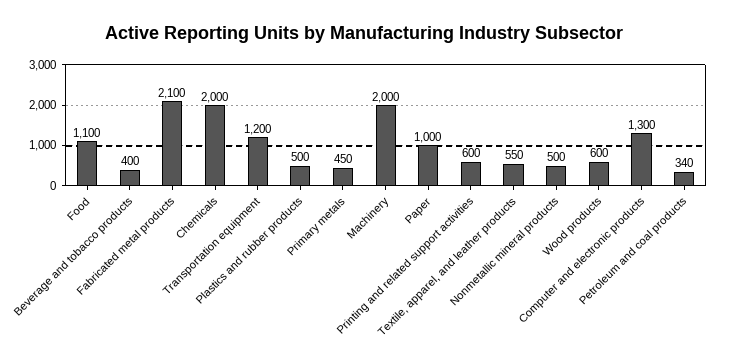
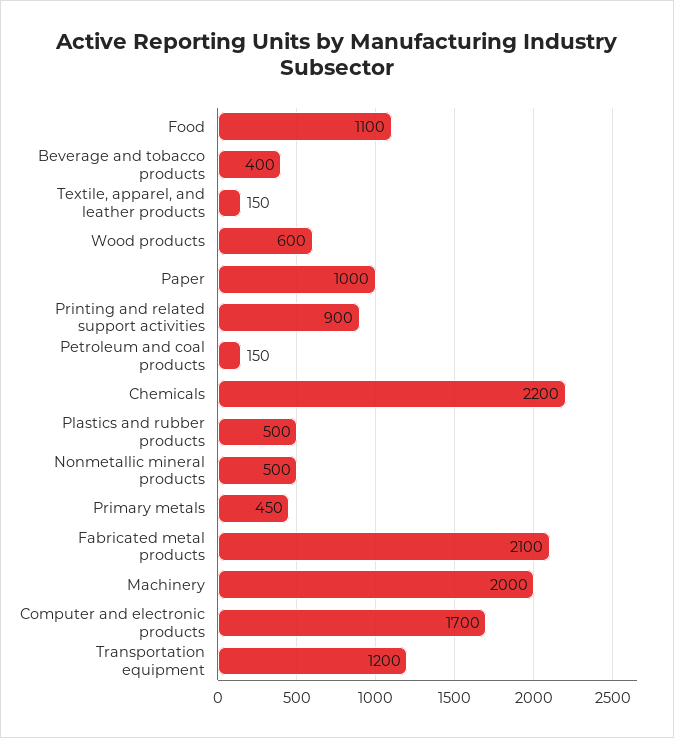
Chemicals: 2000 -> 2200
Printing and related support activities: 600 -> 900
Textile, apparel, and leather products: 550 -> 150
Computer and electronic products: 1300 -> 1700
Petroleum and coal products: 340 -> 150

